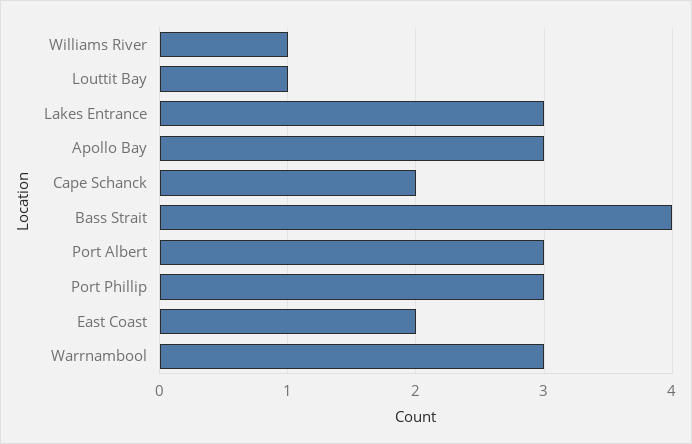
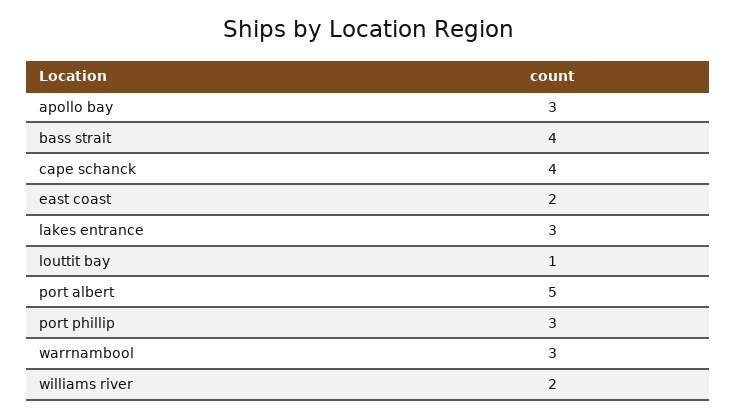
Williams River: 1 -> 2
Cape Schanck: 2 -> 4
Port Albert: 3 -> 5

